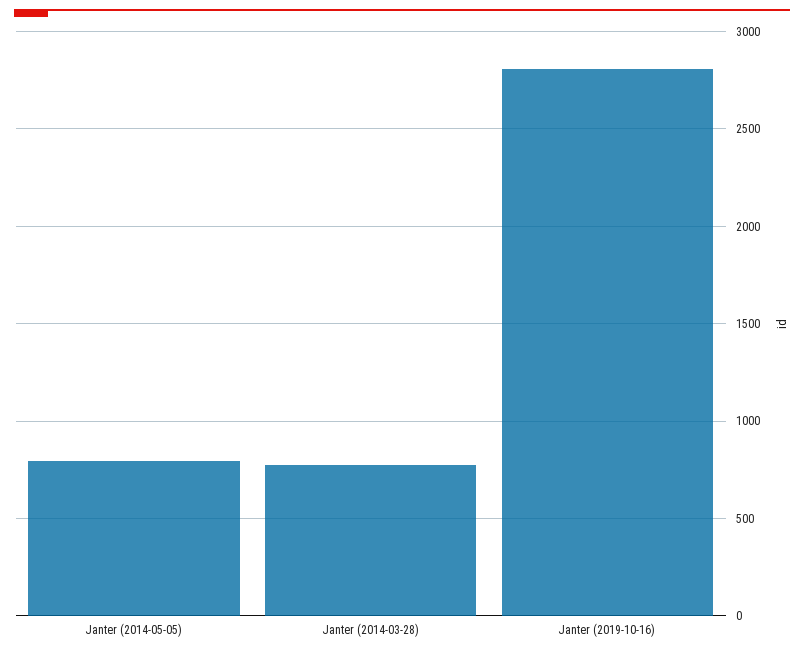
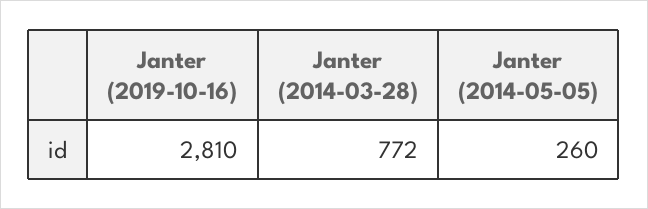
Janter (2014-05-05): 800 -> 260

